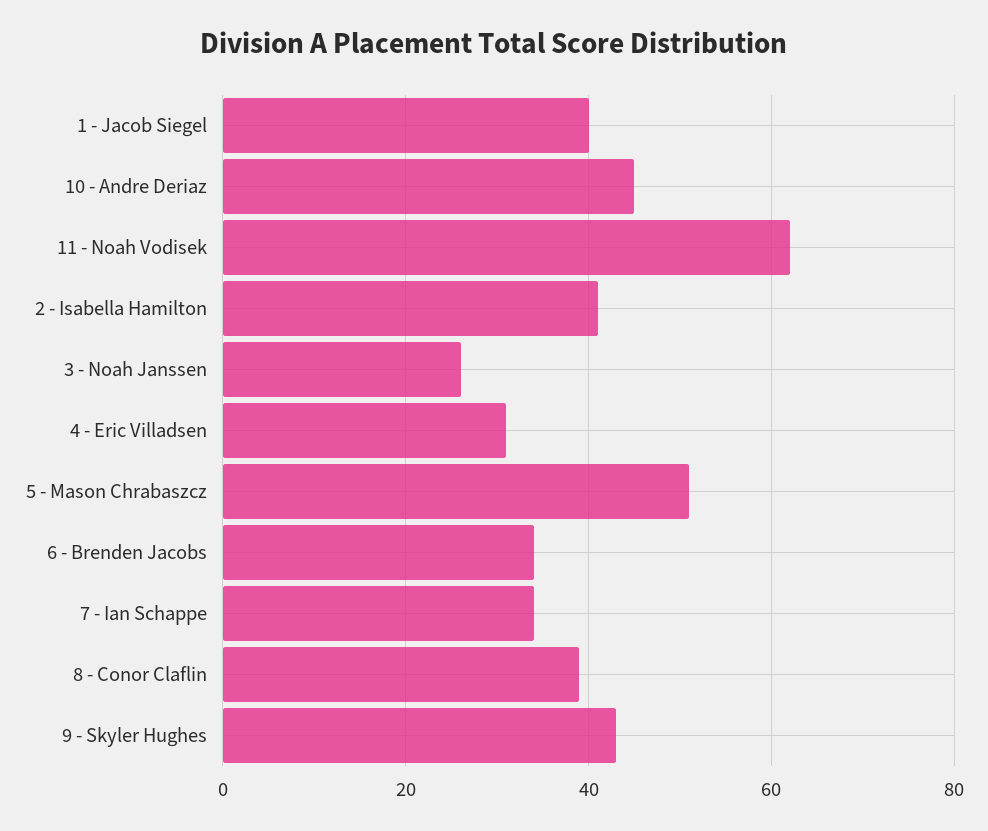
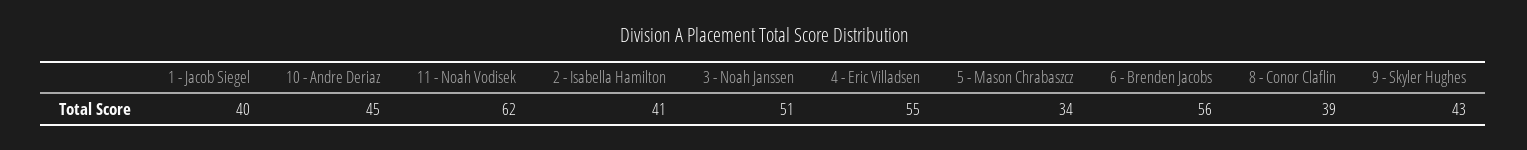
3 - Noah Janssen: 25 -> 51
4 - Eric Villadsen: 30 -> 55
5 - Mason Chrabaszcz: 50 -> 34
6 - Brenden Jacobs: 35 -> 56
7 - Ian Schappe: 35 -> none

